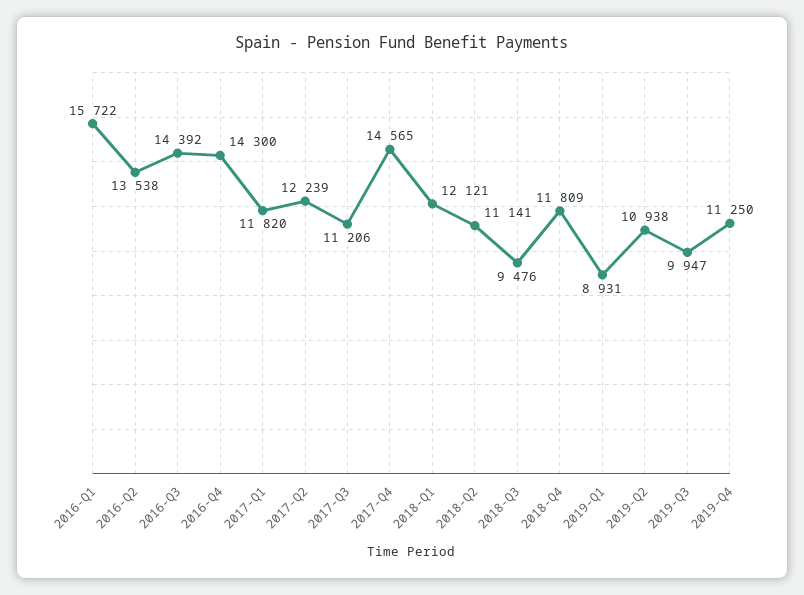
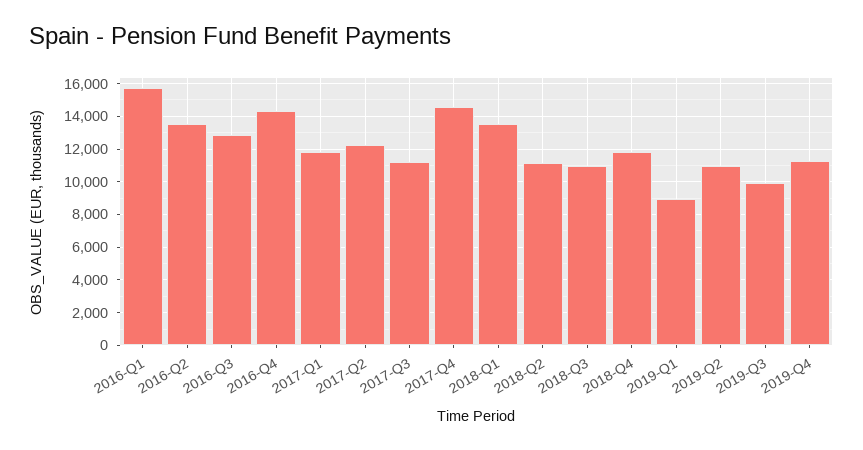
2016-Q3: 14392 -> 13000
2018-Q1: 12121 -> 13500
2018-Q3: 9476 -> 11000

